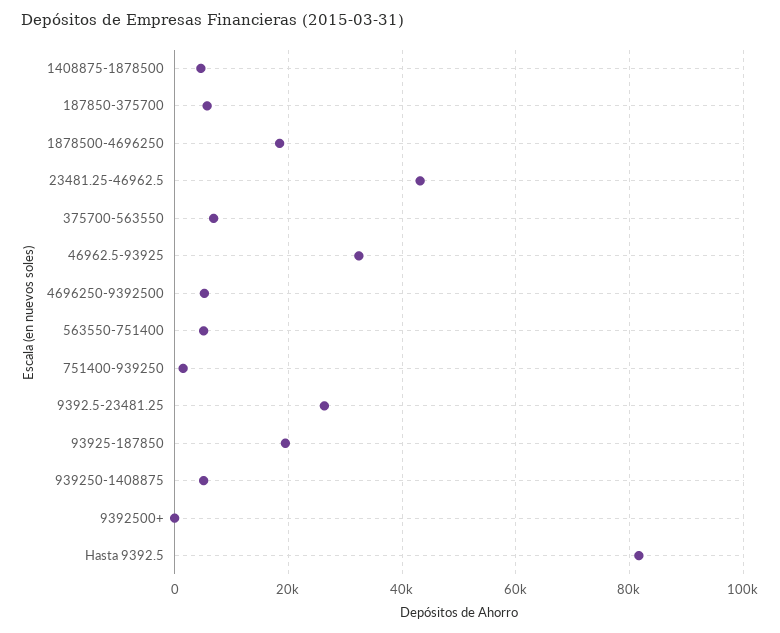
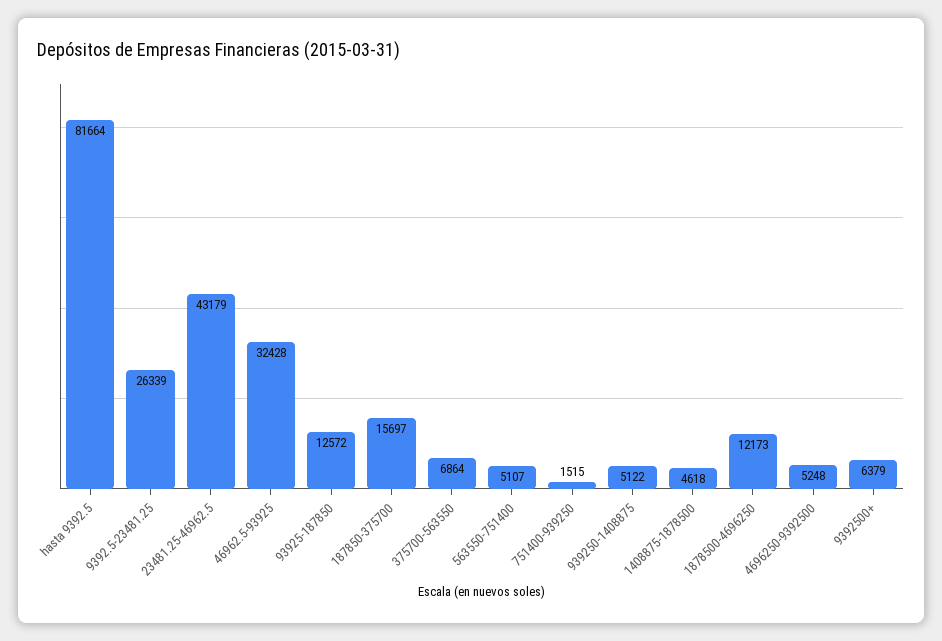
187850-375700: 6000 -> 15697
1878500-4696250: 18000 -> 12173
93925-187850: 20000 -> 12572
9392500+: 0 -> 6379

